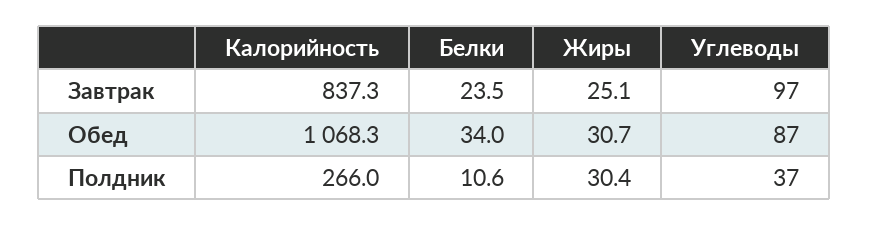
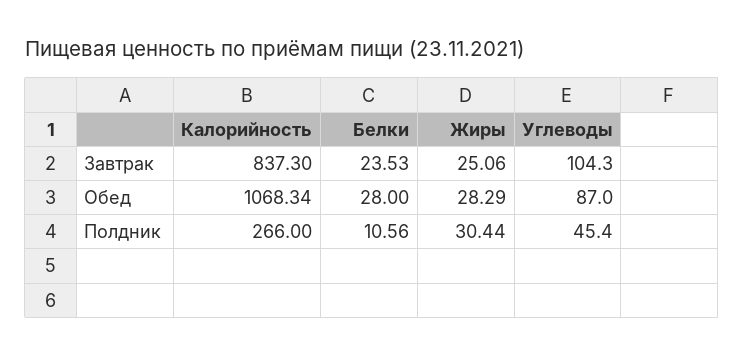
Углеводы, Завтрак: 97 -> 104.3
Белки, Обед: 34 -> 28
Жиры, Обед: 30.7 -> 28.29
Углеводы, Полдник: 37 -> 45.4

